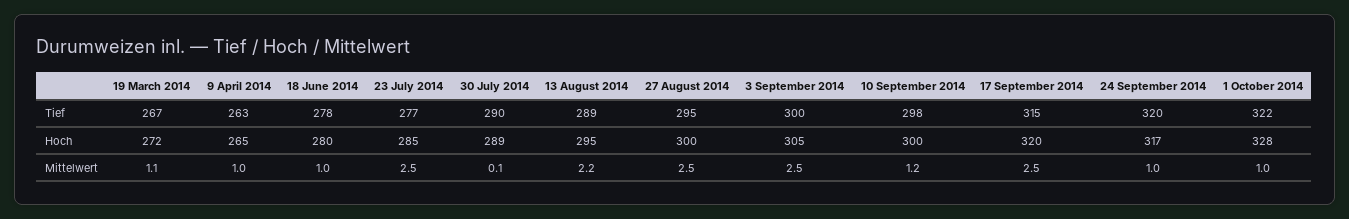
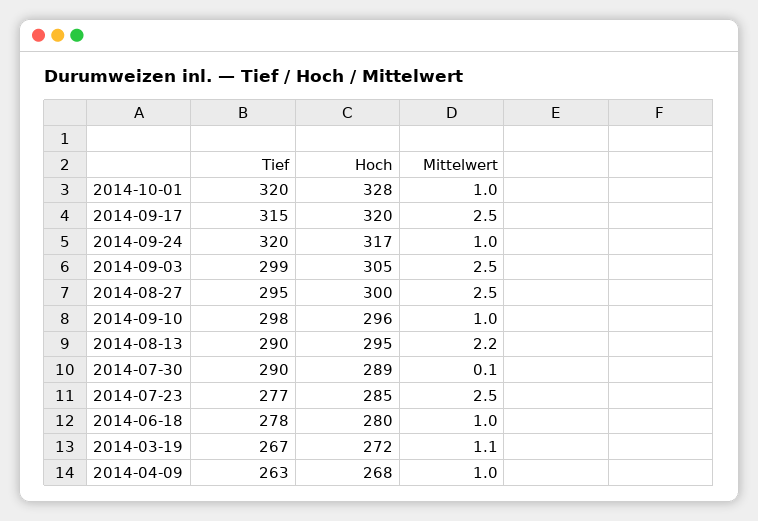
13 August 2014, Tief: 289 -> 290
3 September 2014, Tief: 300 -> 299
1 October 2014, Tief: 322 -> 320
9 April 2014, Hoch: 265 -> 268
10 September 2014, Hoch: 300 -> 296
10 September 2014, Mittelwert: 1.2 -> 1

